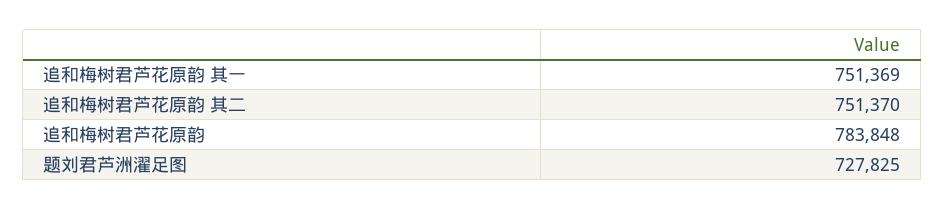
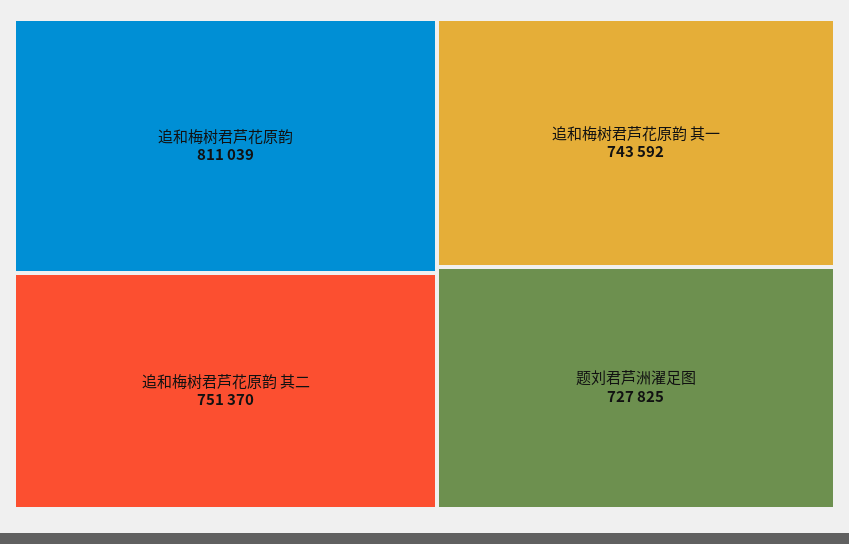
追和梅树君芦花原韵 其一: 751369 -> 743592
追和梅树君芦花原韵: 783848 -> 811039

